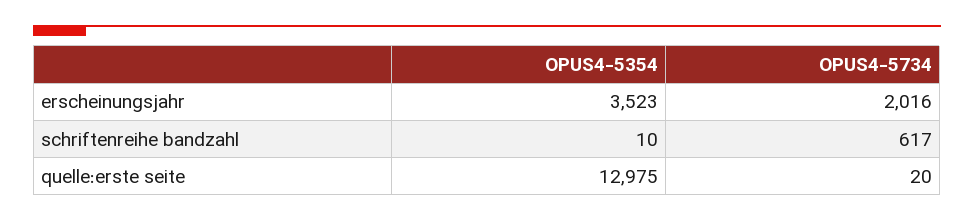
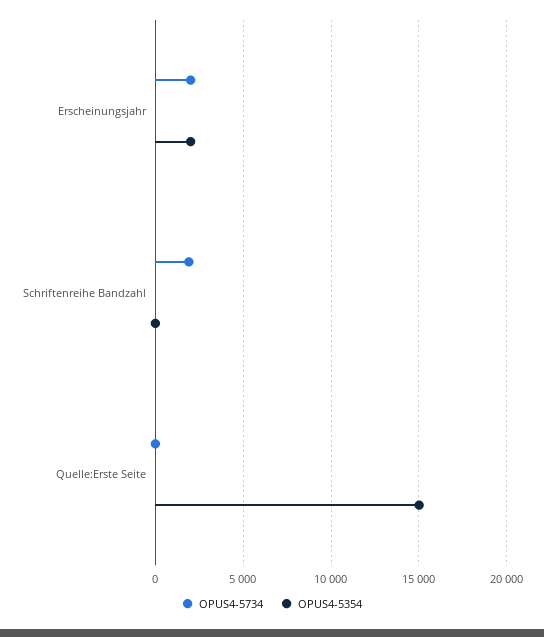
OPUS4-5354, erscheinungsjahr: 3523 -> 2000
OPUS4-5734, schriftenreihe bandzahl: 617 -> 2000
OPUS4-5354, quelle:erste seite: 12975 -> 15000

